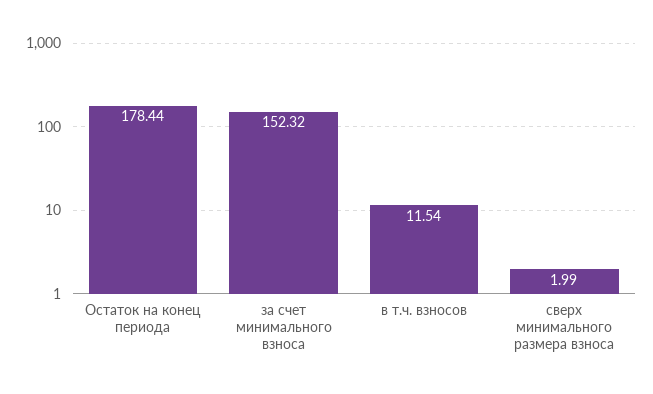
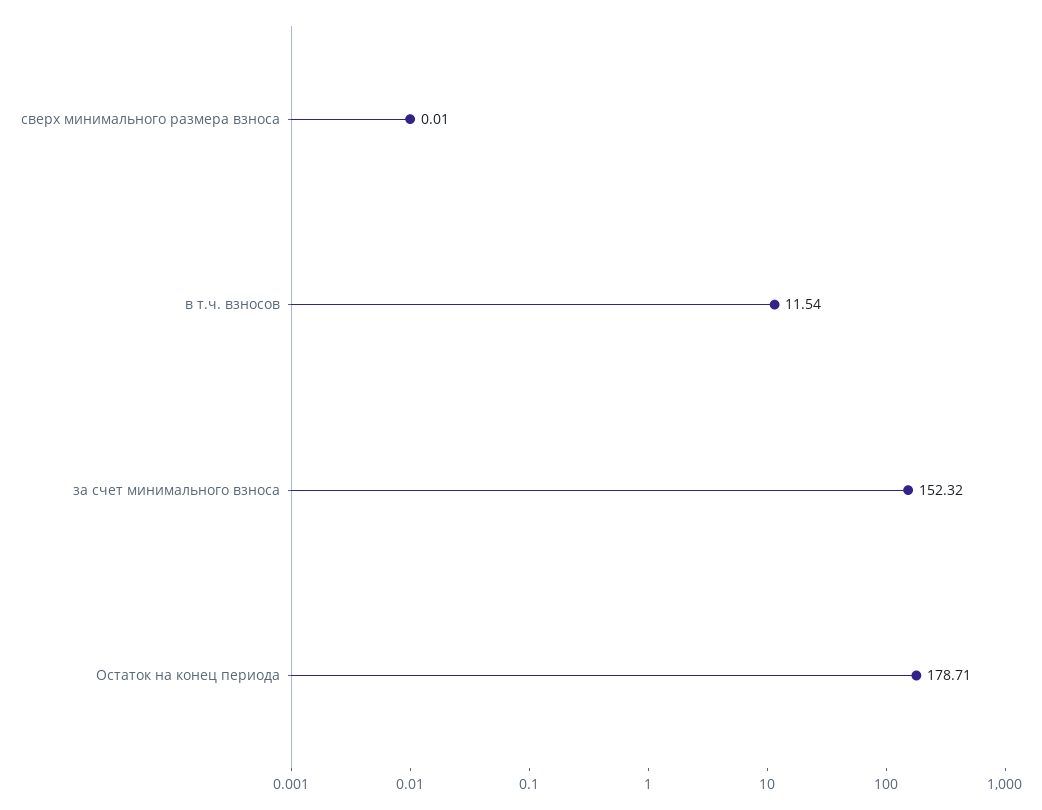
Остаток на конец периода: 178.44 -> 178.71
сверх минимального размера взноса: 1.99 -> 0.01

